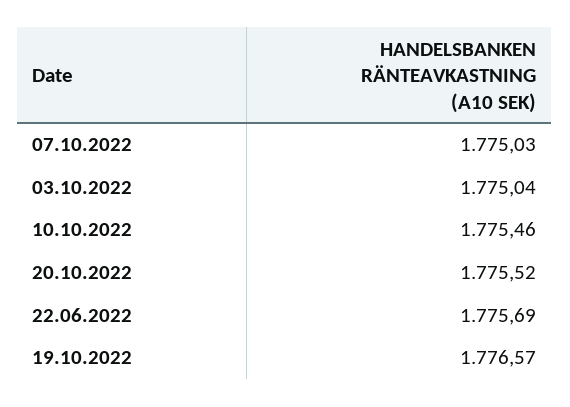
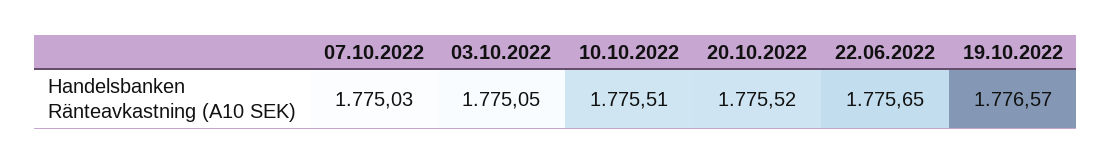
03.10.2022: 1775.04 -> 1775.05
10.10.2022: 1775.46 -> 1775.51
22.06.2022: 1775.69 -> 1775.65

